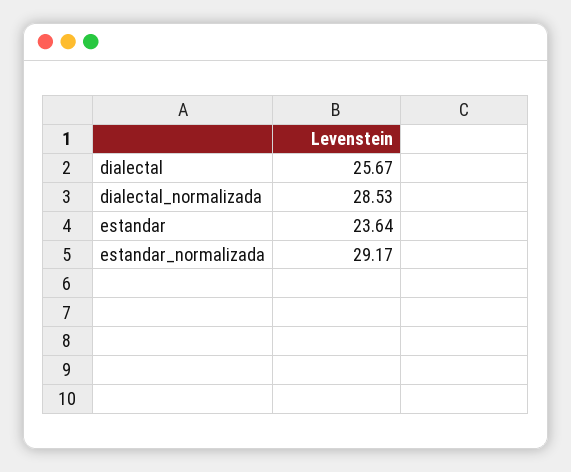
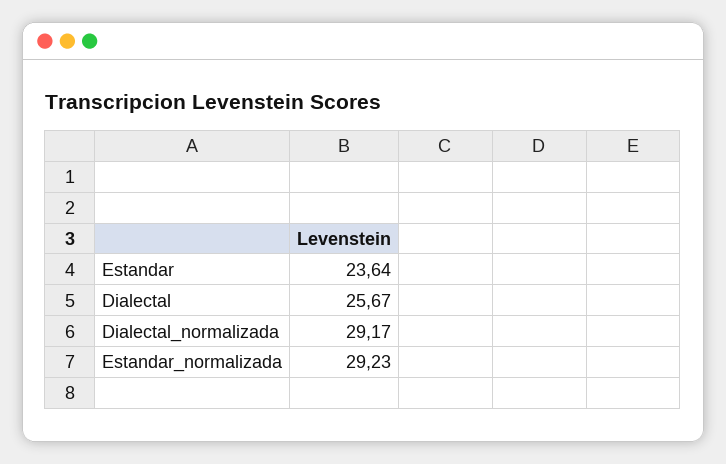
dialectal_normalizada: 28.53 -> 29.17
estandar_normalizada: 29.17 -> 29.23

